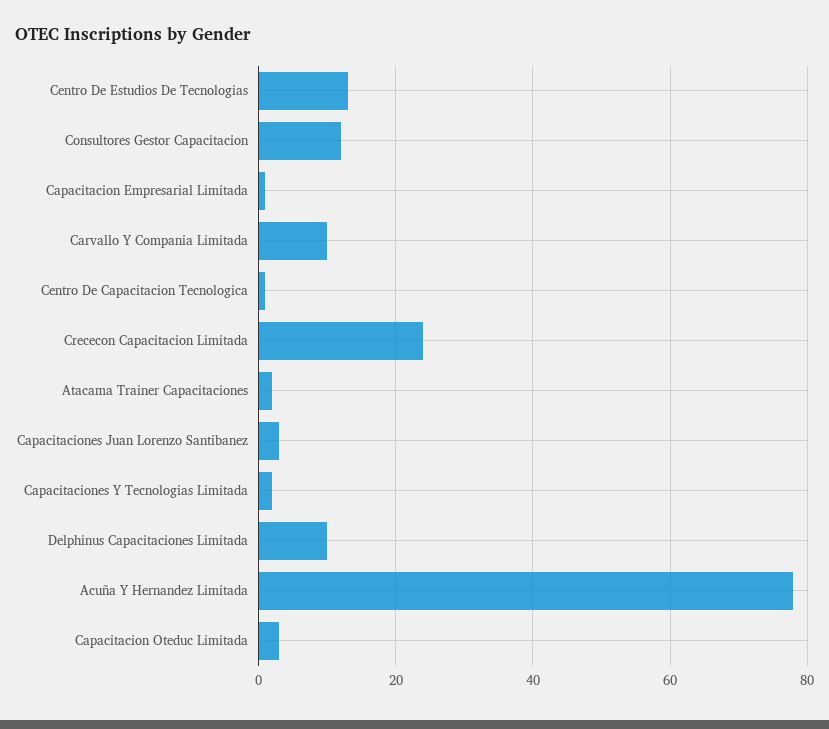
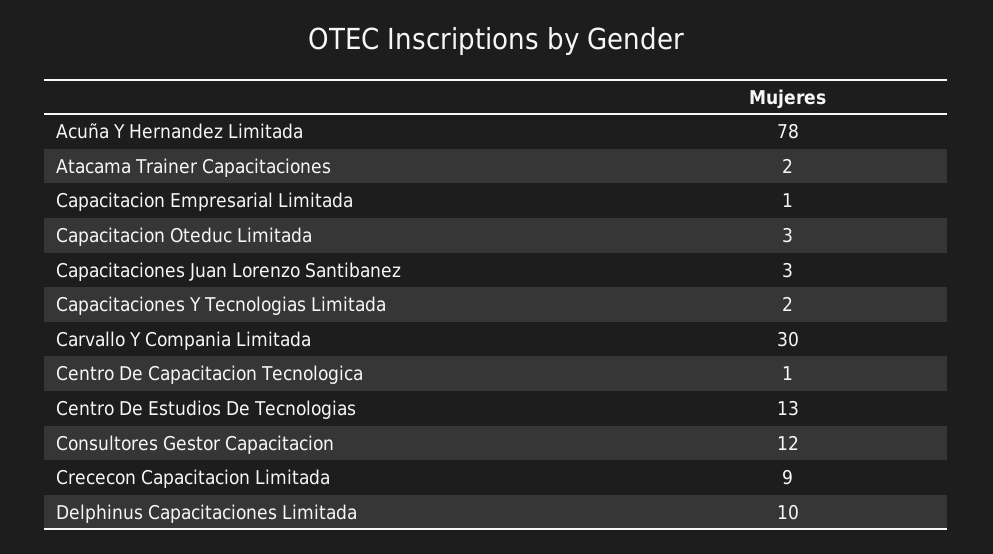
Carvallo Y Compania Limitada: 10 -> 30
Crececon Capacitacion Limitada: 25 -> 9

